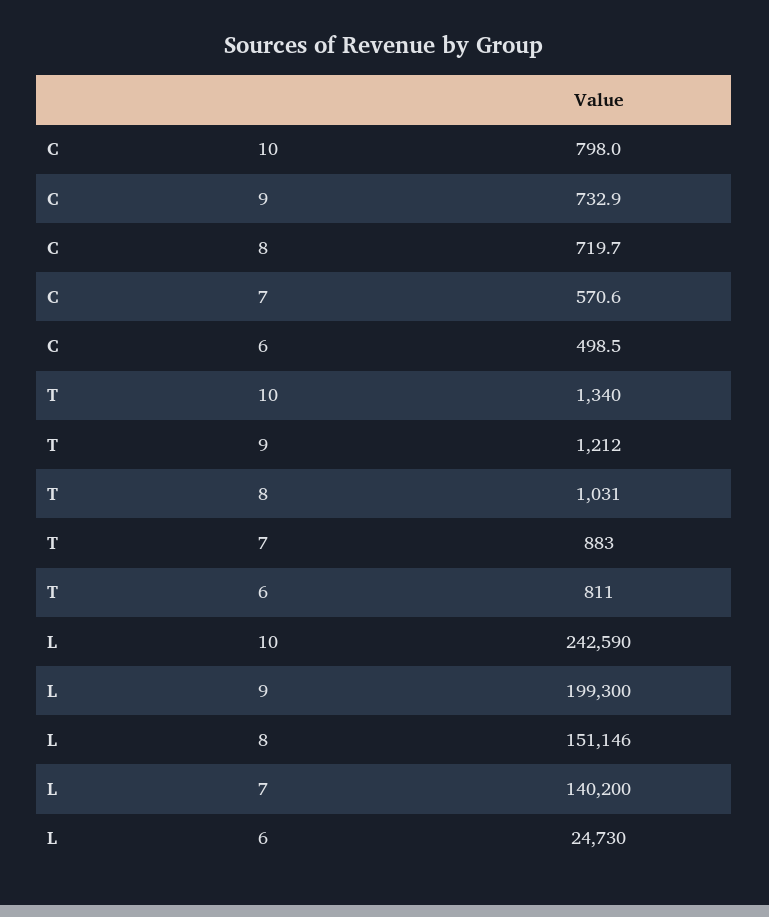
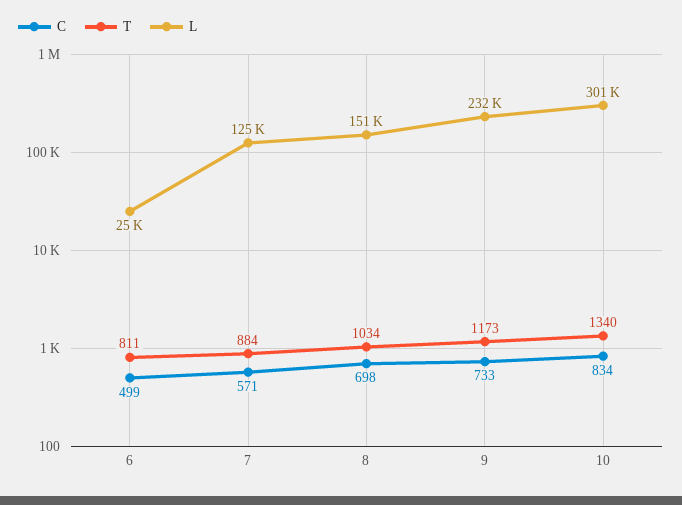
C, 10: 798 -> 834
C, 8: 719.7 -> 698
T, 9: 1212 -> 1173
T, 8: 1031 -> 1034
T, 7: 883 -> 884
L, 10: 242590 -> 301000
L, 9: 199300 -> 232000
L, 7: 140200 -> 125000

